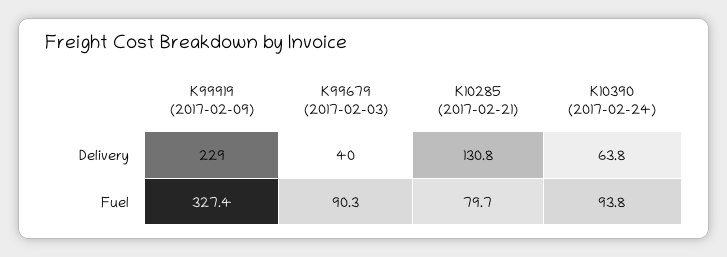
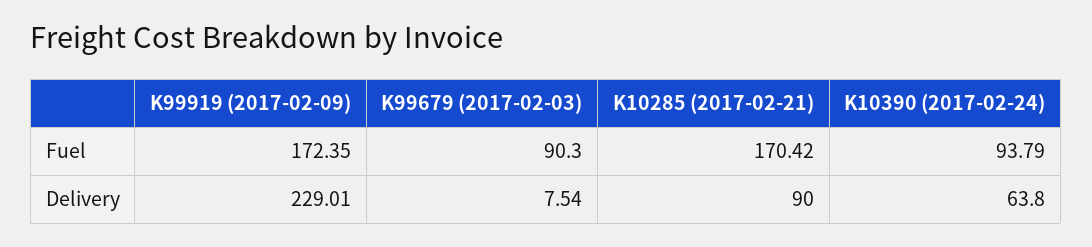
K99679 (2017-02-03), Delivery: 40 -> 7.54
K10285 (2017-02-21), Delivery: 130.8 -> 90
K99919 (2017-02-09), Fuel: 327.4 -> 172.35
K10285 (2017-02-21), Fuel: 79.7 -> 170.42

